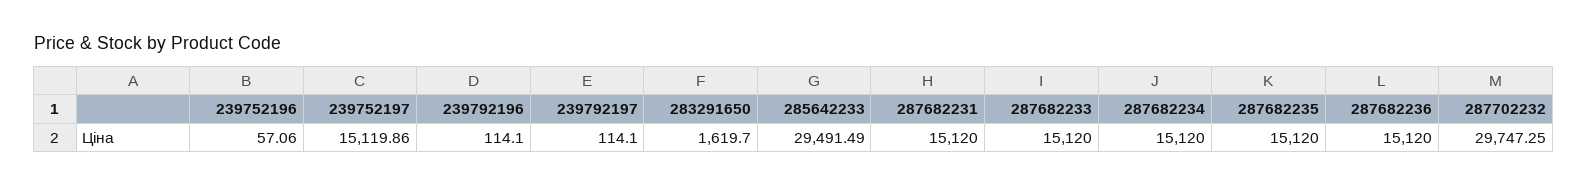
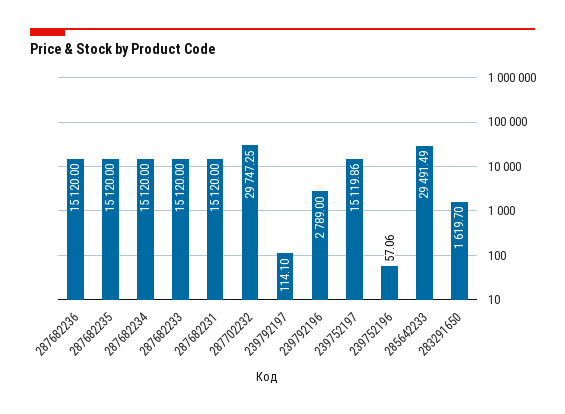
239792196: 114.1 -> 2789

